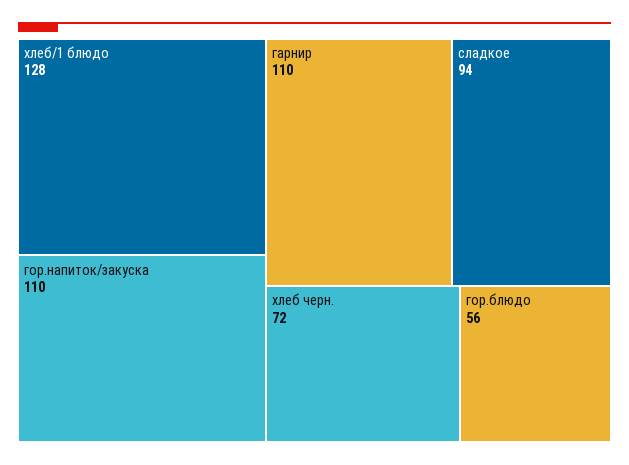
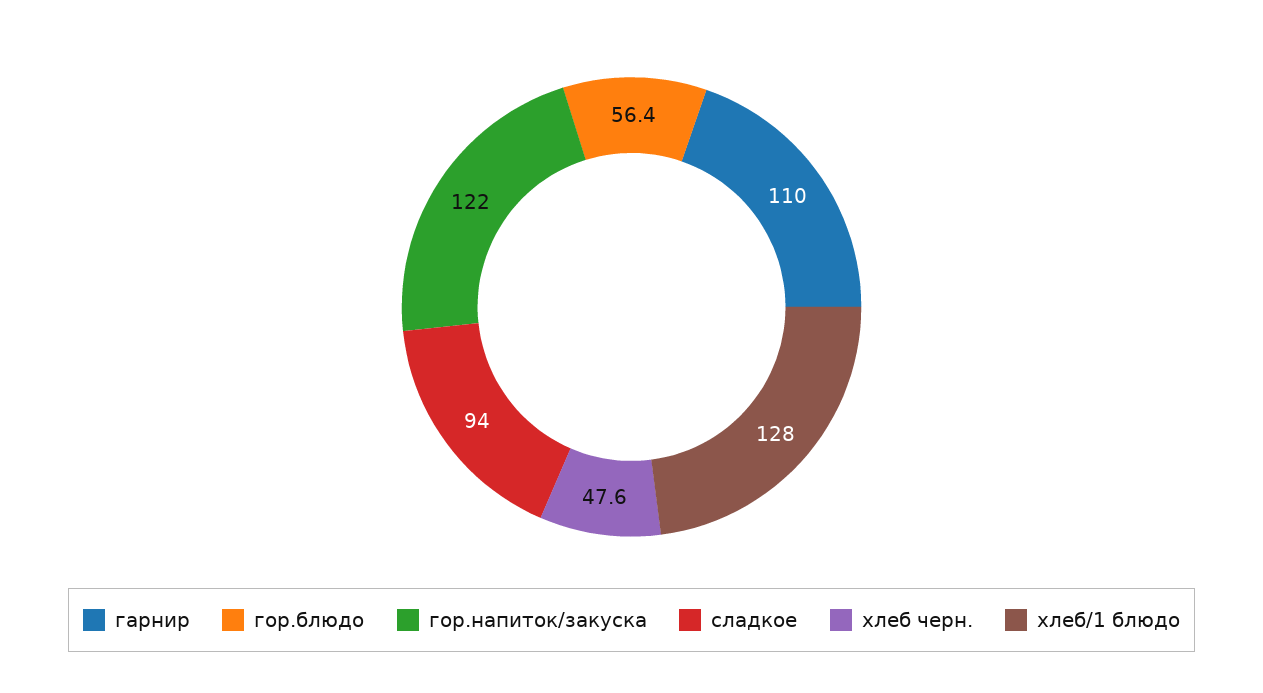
гор.напиток/закуска: 110 -> 122
хлеб черн.: 72 -> 47.6

